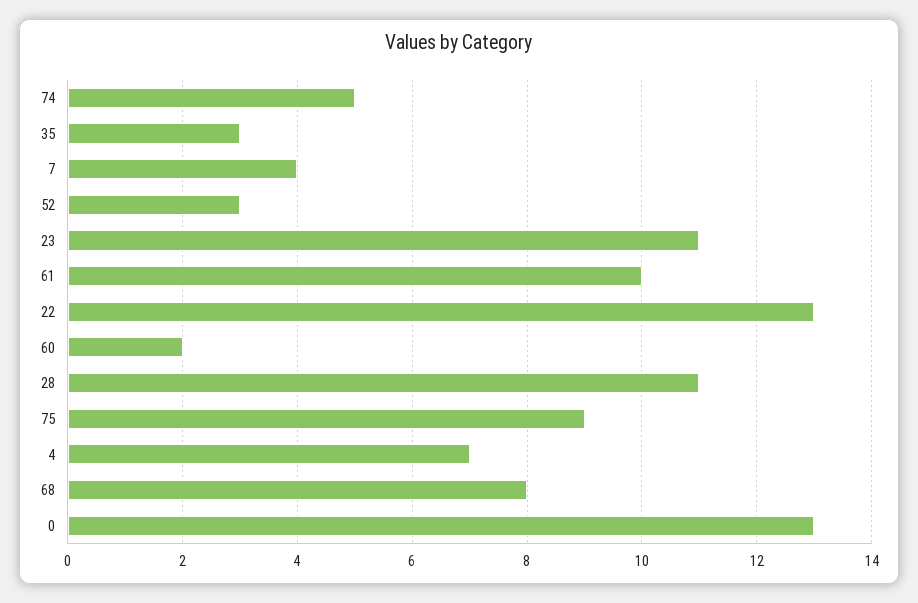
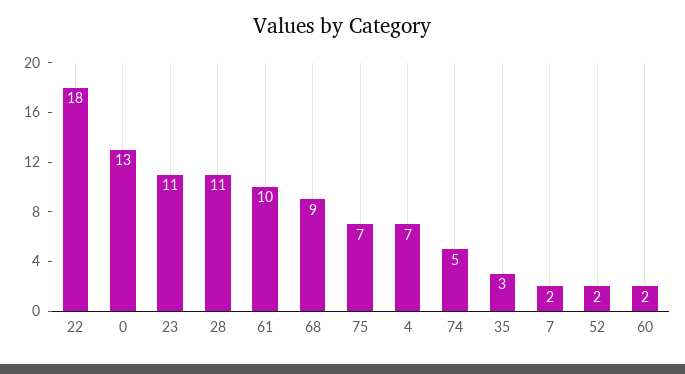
7: 4 -> 2
52: 3 -> 2
22: 13 -> 18
75: 9 -> 7
68: 8 -> 9

